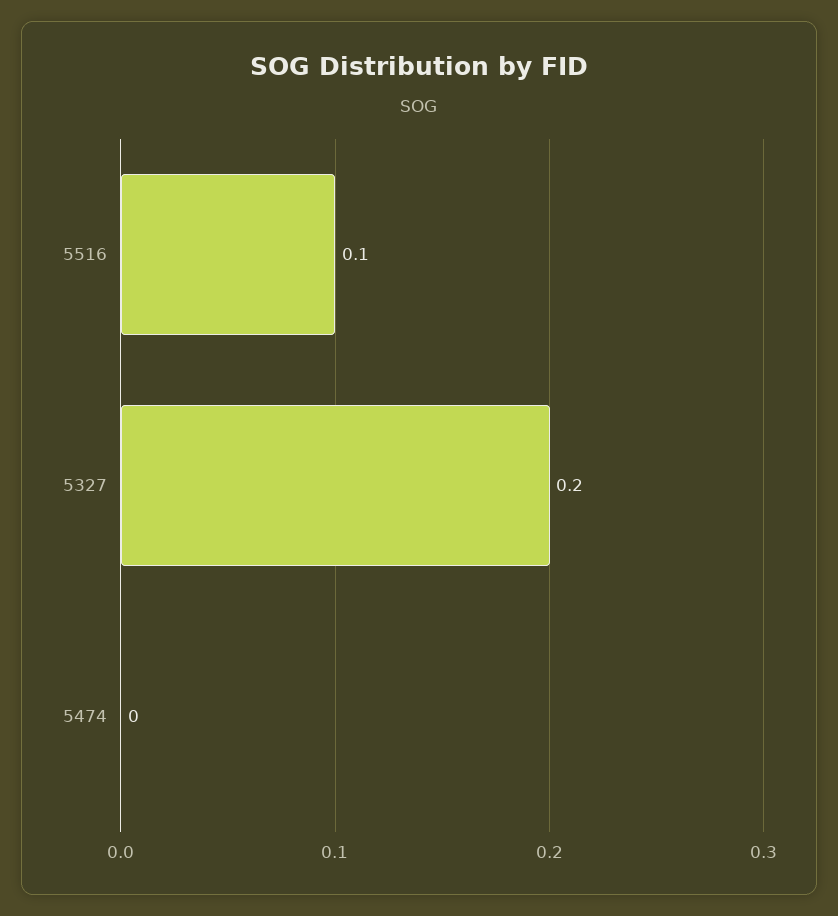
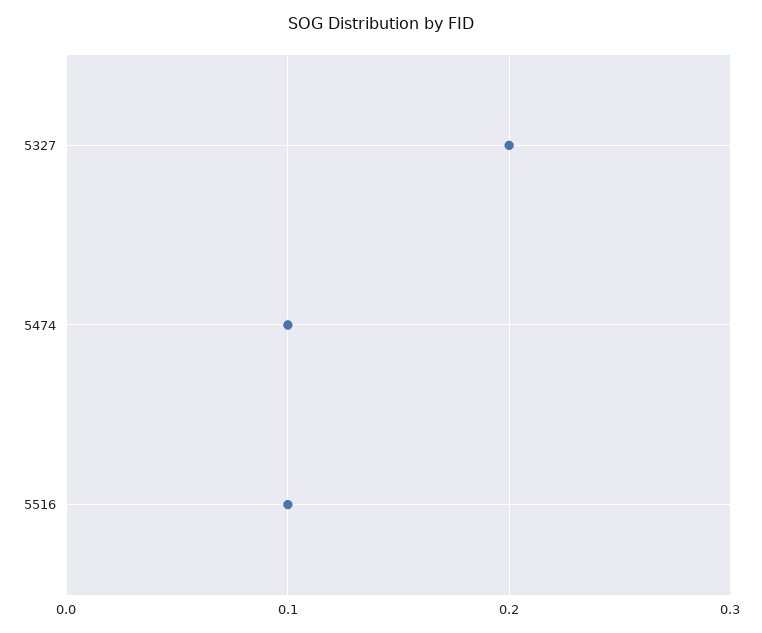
5474: 0 -> 0.1

